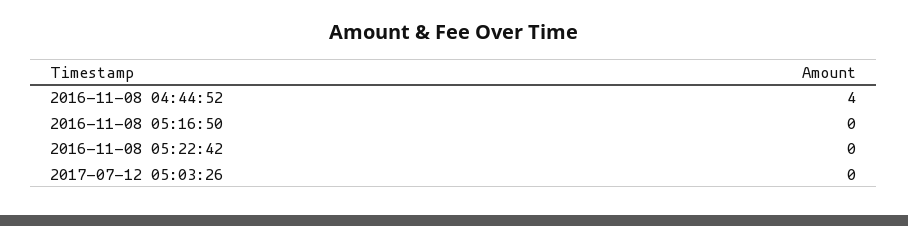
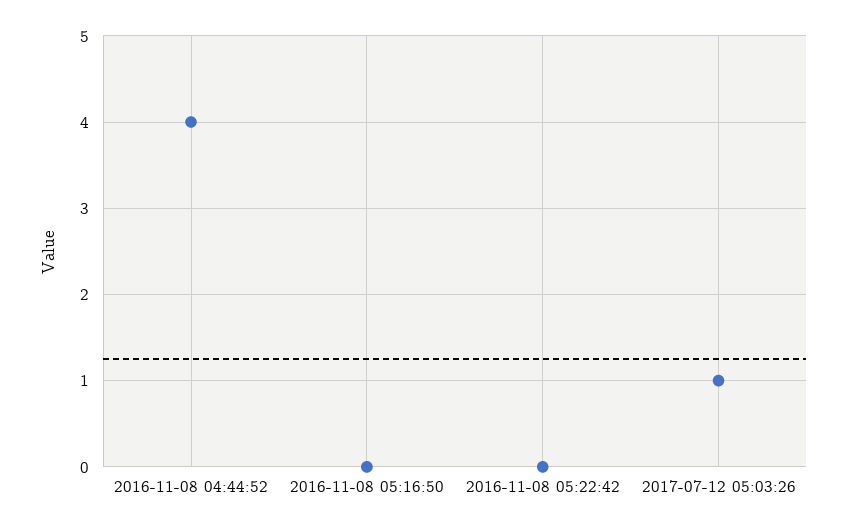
2017-07-12 05:03:26: 0 -> 1

